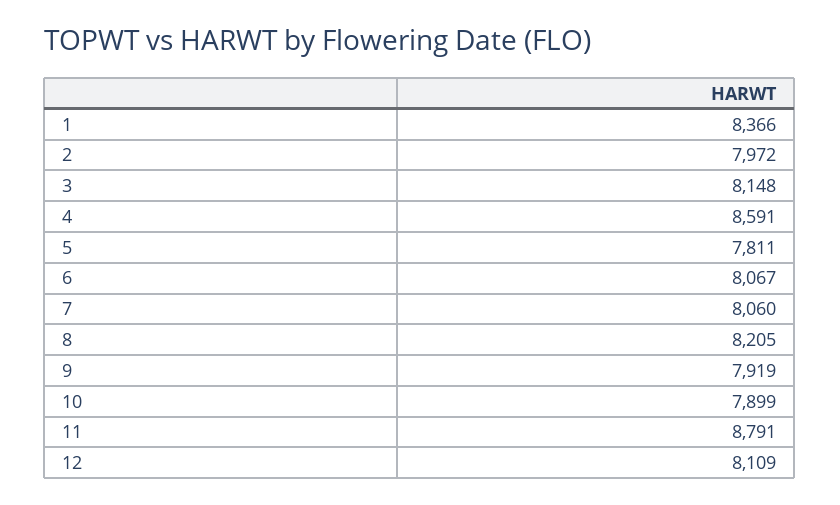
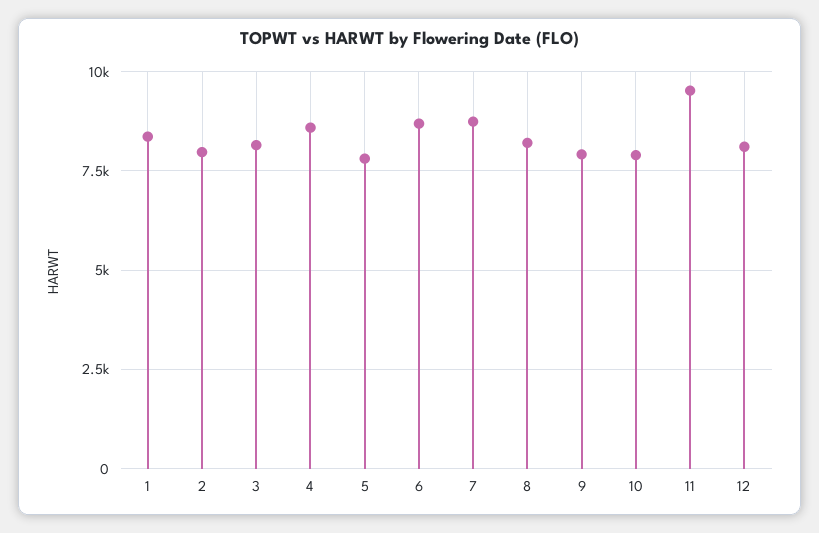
6: 8067 -> 8750
7: 8060 -> 8750
11: 8791 -> 9500

